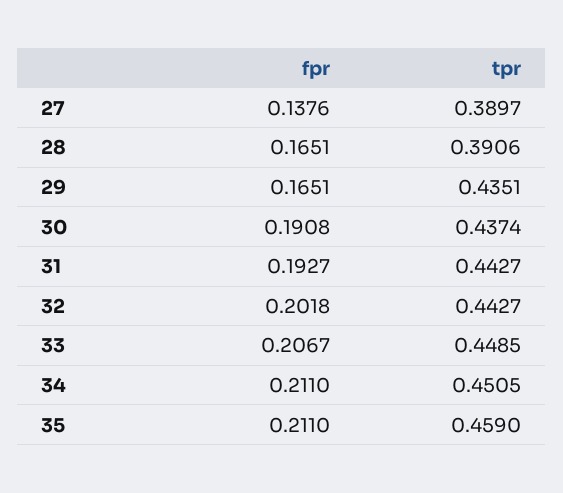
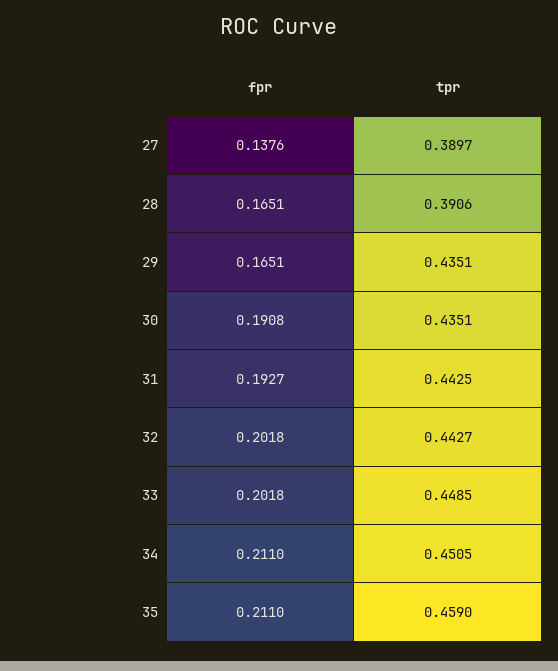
tpr, 30: 0.4374 -> 0.4351
tpr, 31: 0.4427 -> 0.4425
fpr, 33: 0.2067 -> 0.2018

